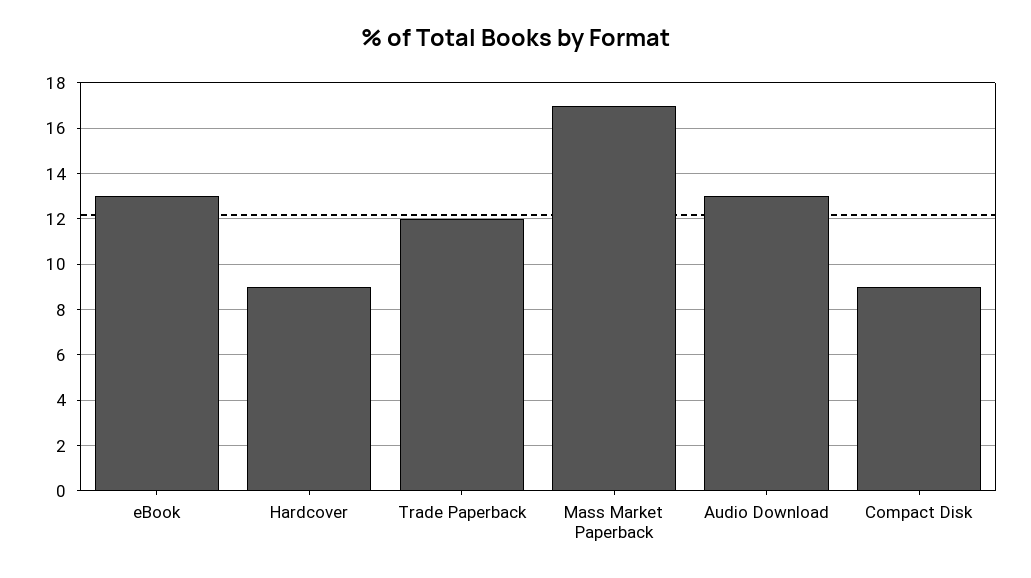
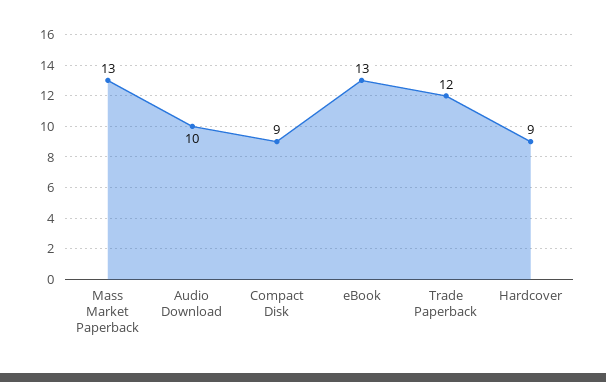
Mass Market Paperback: 17 -> 13
Audio Download: 13 -> 10

